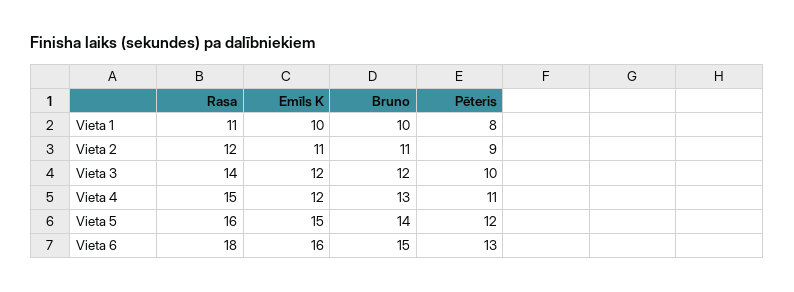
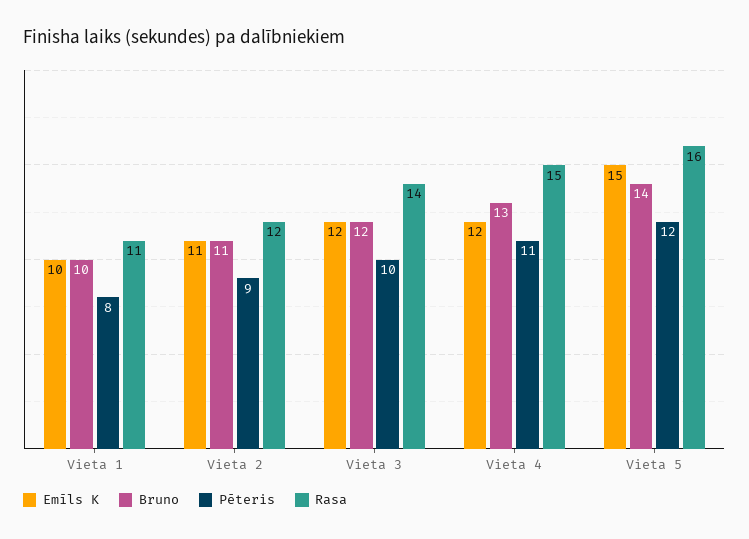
Rasa, Vieta 6: 18 -> none
Emīls K, Vieta 6: 16 -> none
Bruno, Vieta 6: 15 -> none
Pēteris, Vieta 6: 13 -> none

